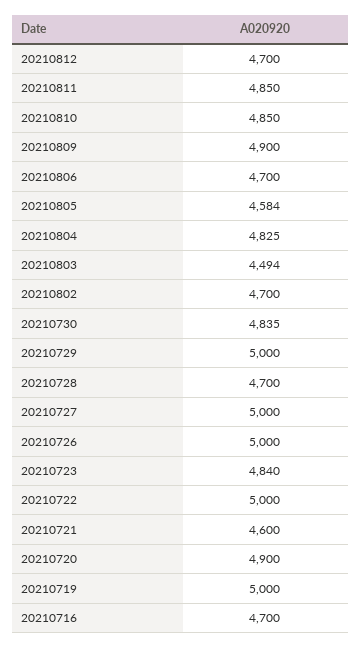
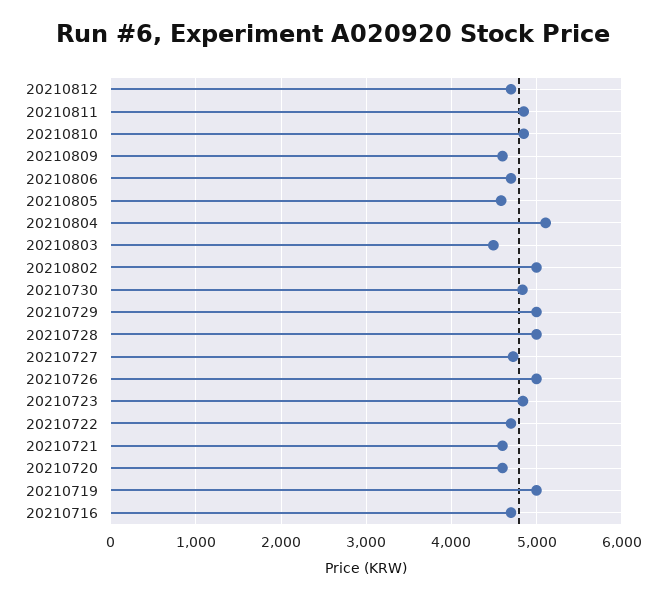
20210809: 4900 -> 4600
20210804: 4825 -> 5100
20210802: 4700 -> 5000
20210728: 4700 -> 5000
20210727: 5000 -> 4700
20210722: 5000 -> 4700
20210720: 4900 -> 4600

